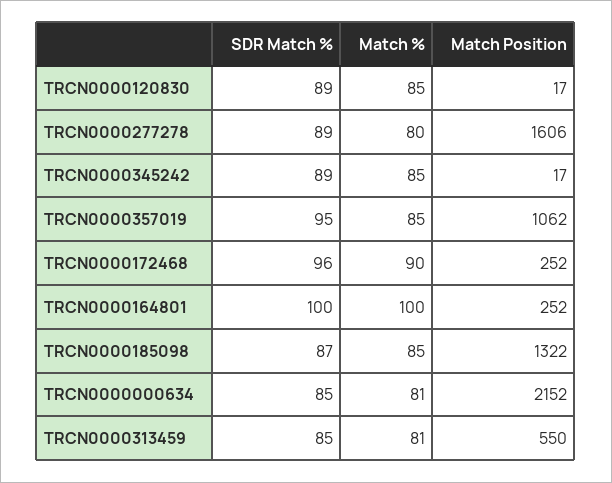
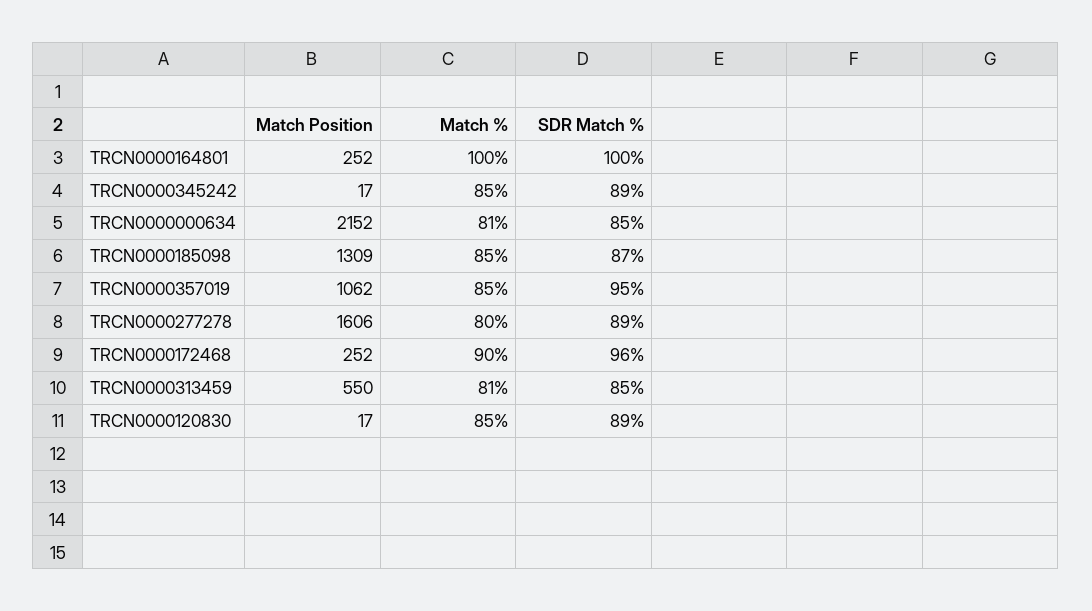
Match Position, TRCN0000185098: 1322 -> 1309

